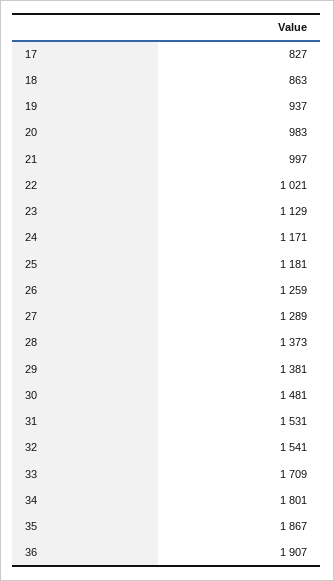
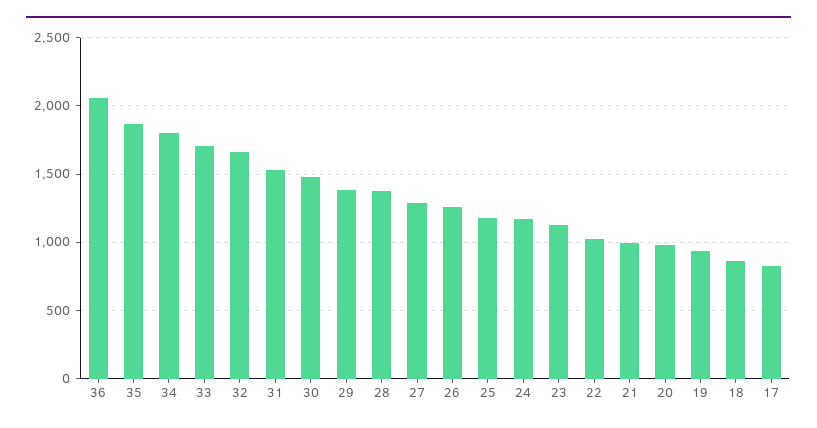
32: 1541 -> 1650
36: 1907 -> 2050

